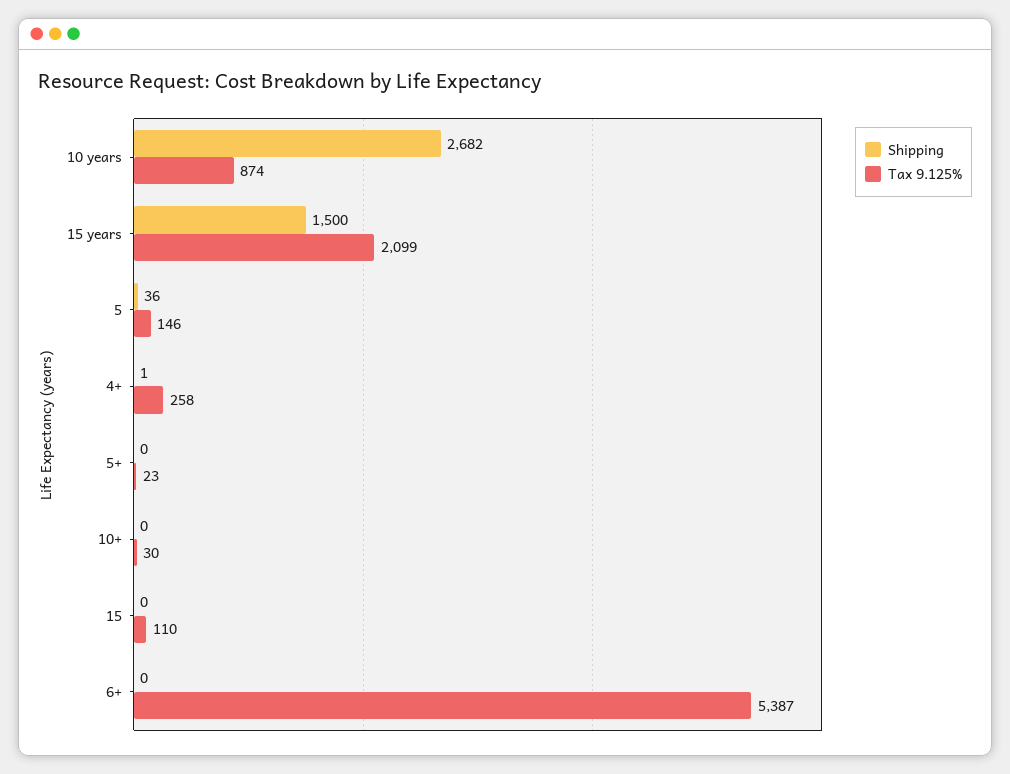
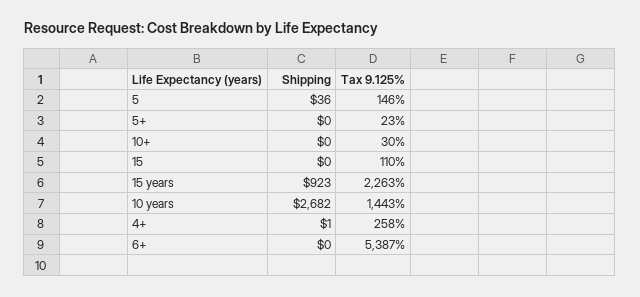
Tax 9.125%, 10 years: 874 -> 1443
Shipping, 15 years: 1500 -> 923
Tax 9.125%, 15 years: 2099 -> 2263

